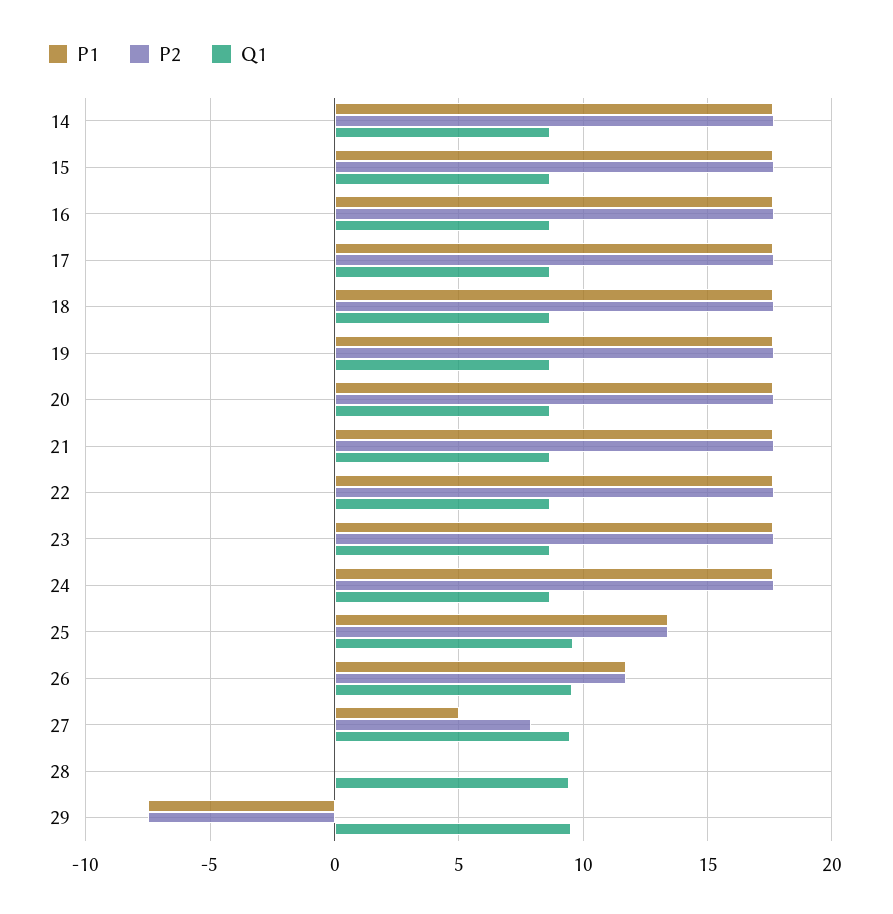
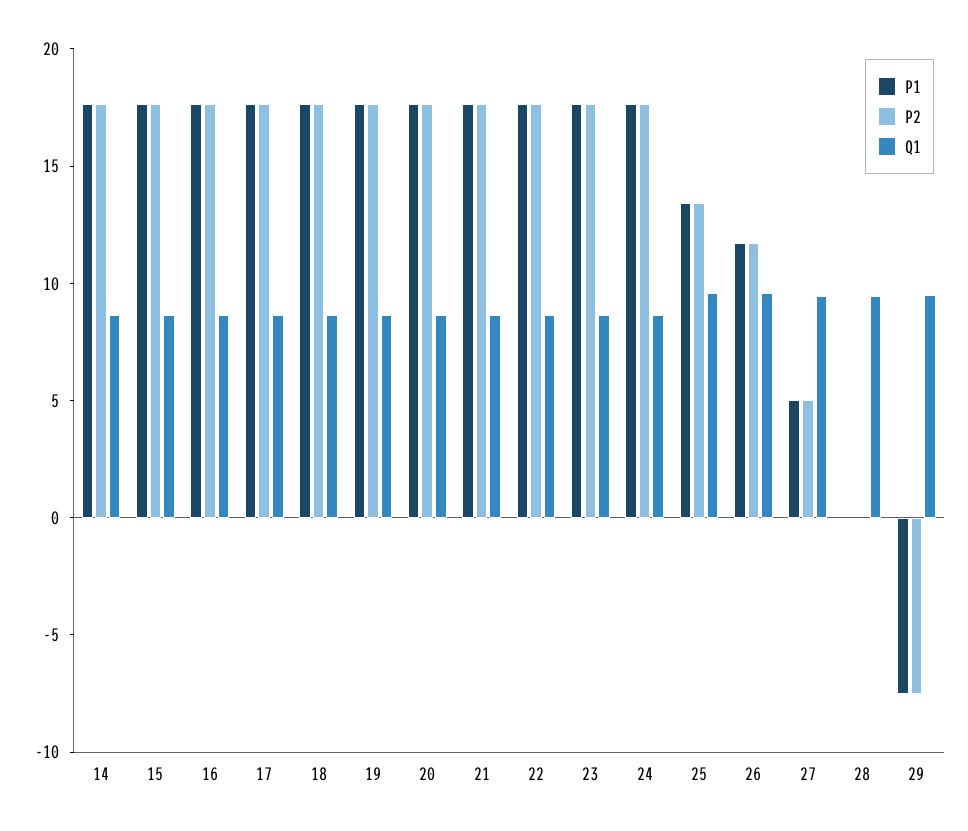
P2, 27: 8 -> 5

